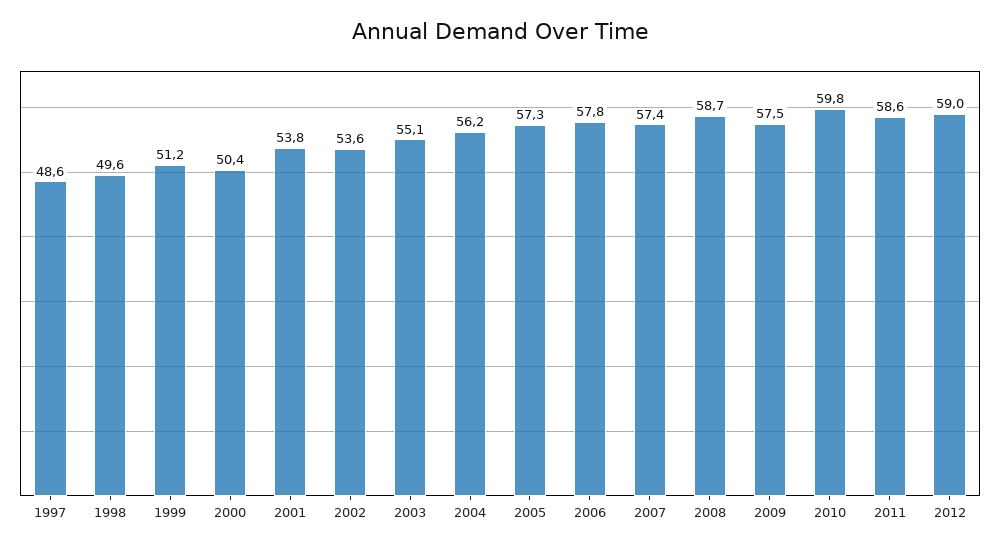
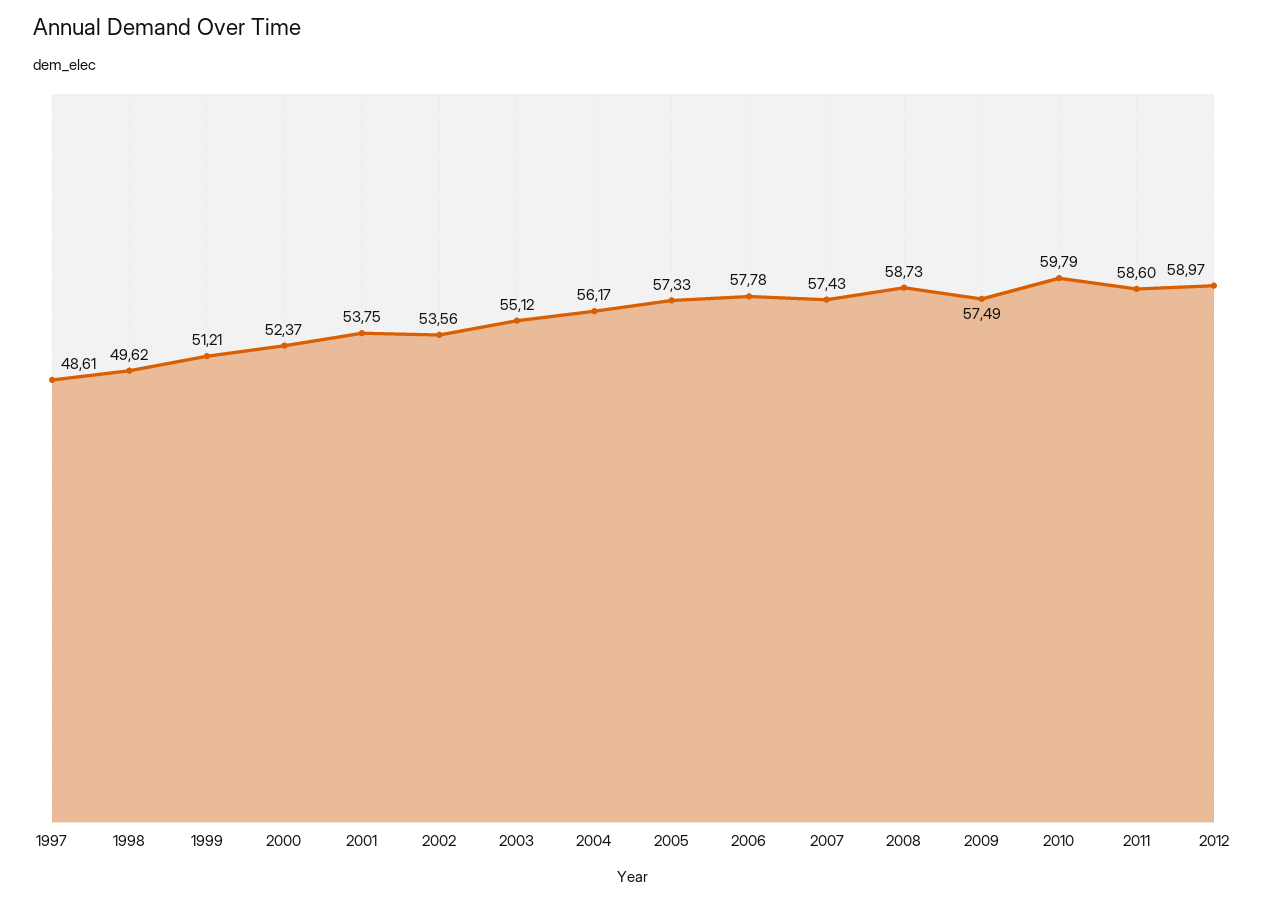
2000: 50.4 -> 52.37

